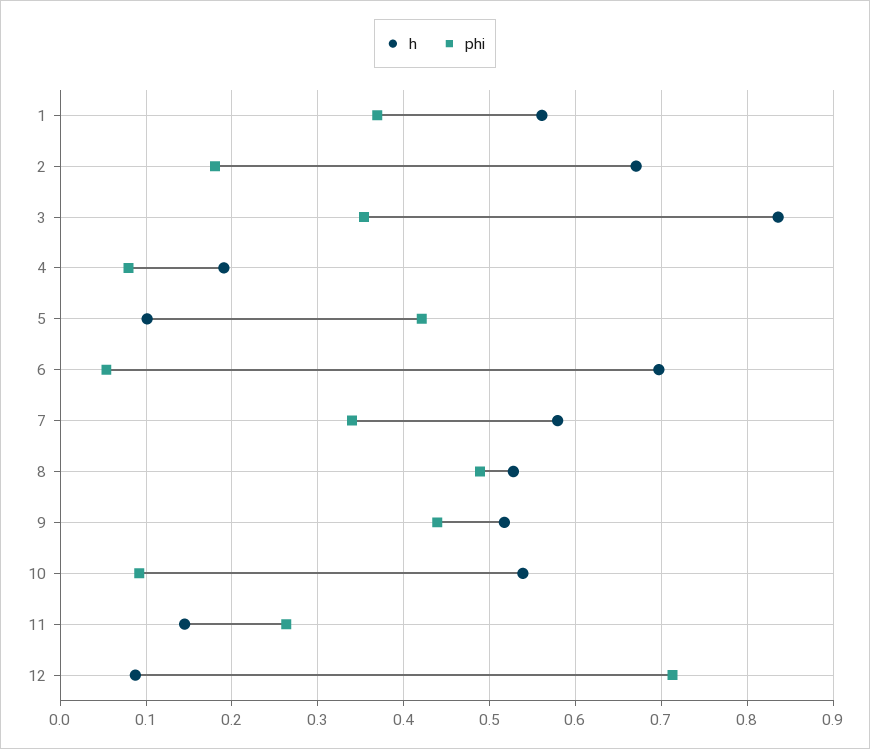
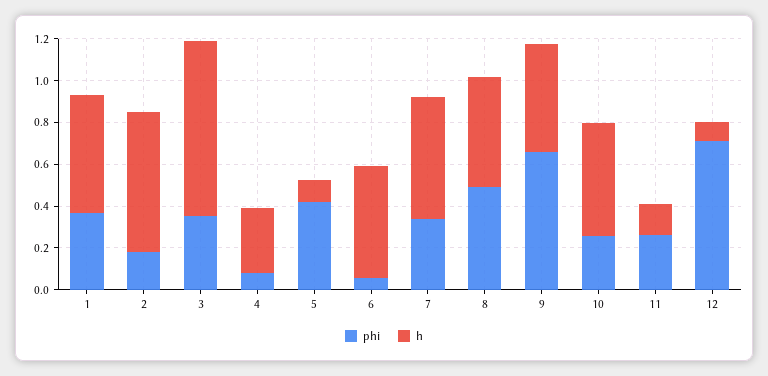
h, 4: 0.19 -> 0.3
h, 6: 0.7 -> 0.55
phi, 9: 0.44 -> 0.65
phi, 10: 0.09 -> 0.25

